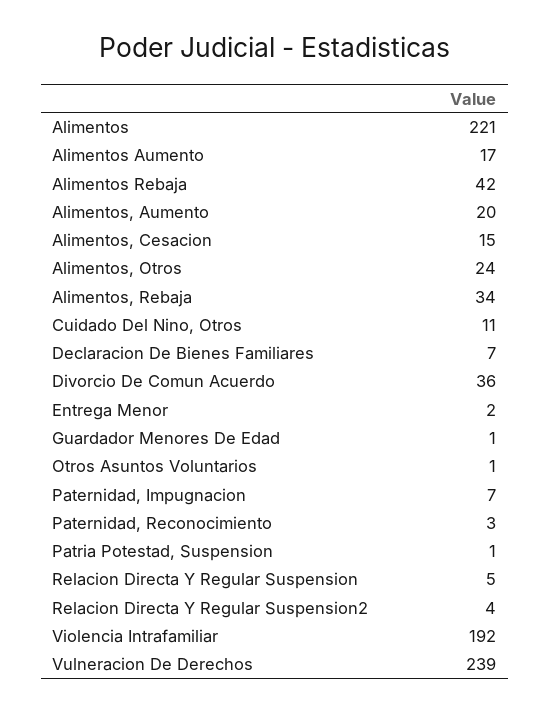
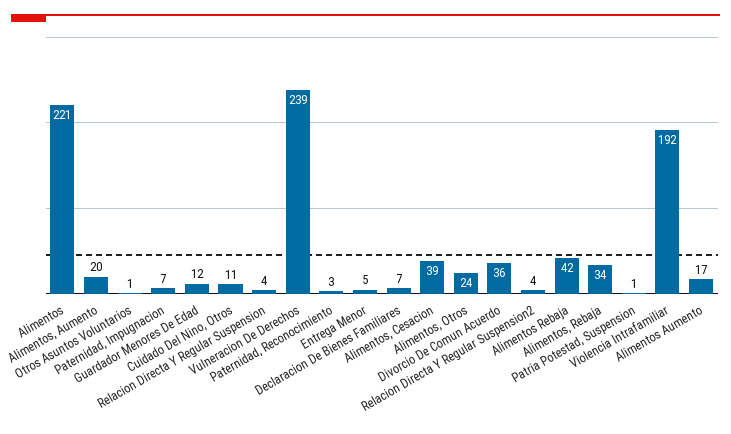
Alimentos, Cesacion: 15 -> 39
Entrega Menor: 2 -> 5
Guardador Menores De Edad: 1 -> 12
Relacion Directa Y Regular Suspension: 5 -> 4

